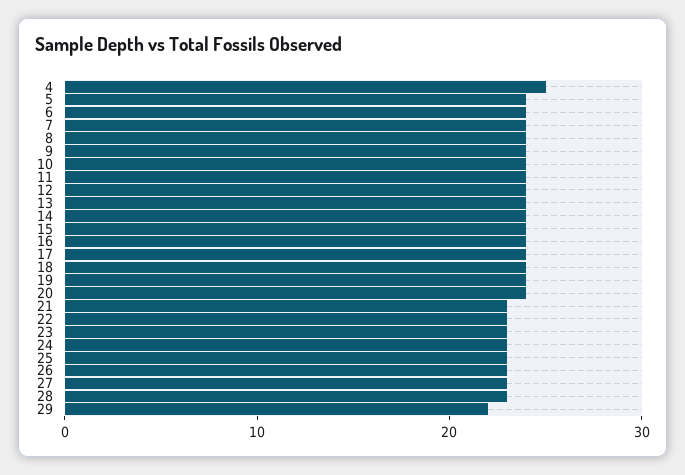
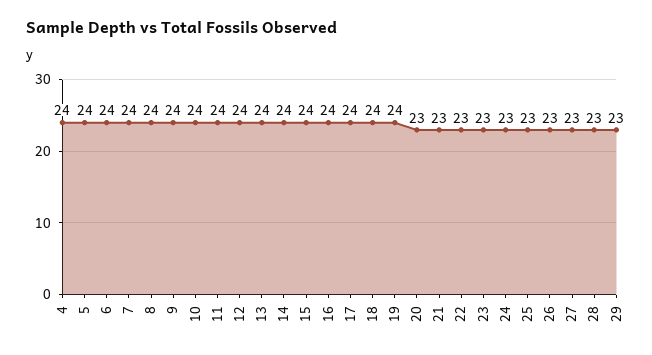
4: 25 -> 24
20: 24 -> 23
29: 22 -> 23

